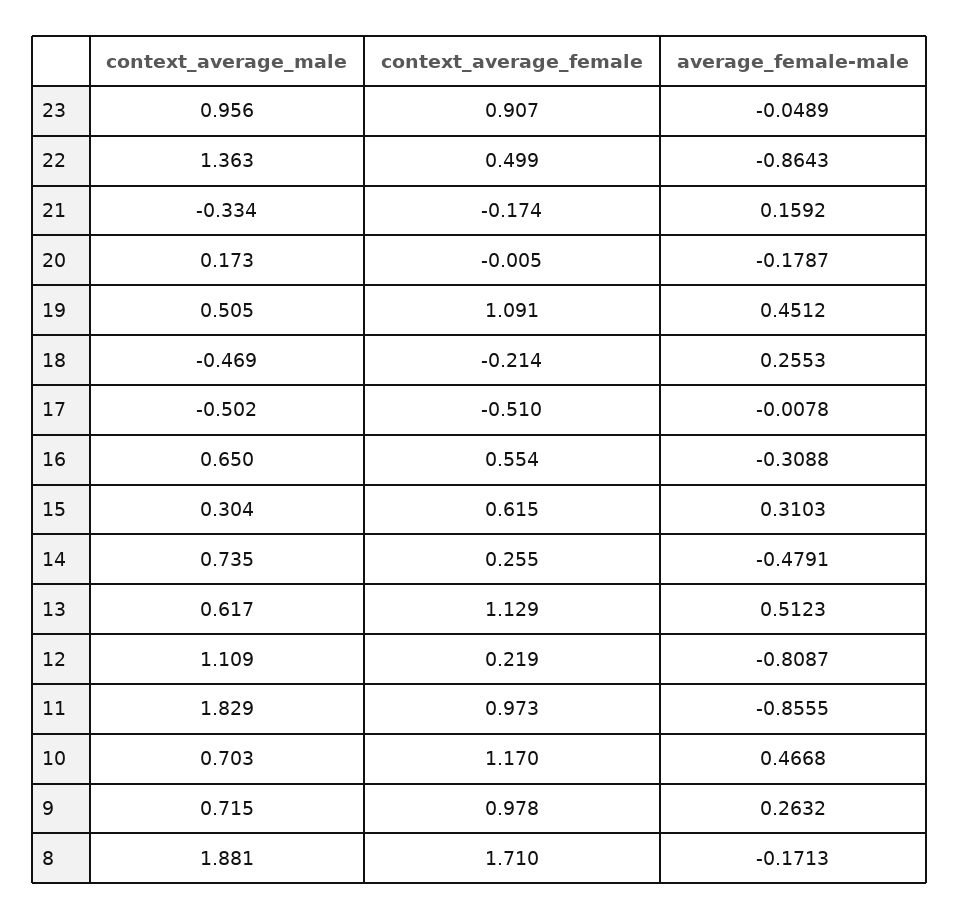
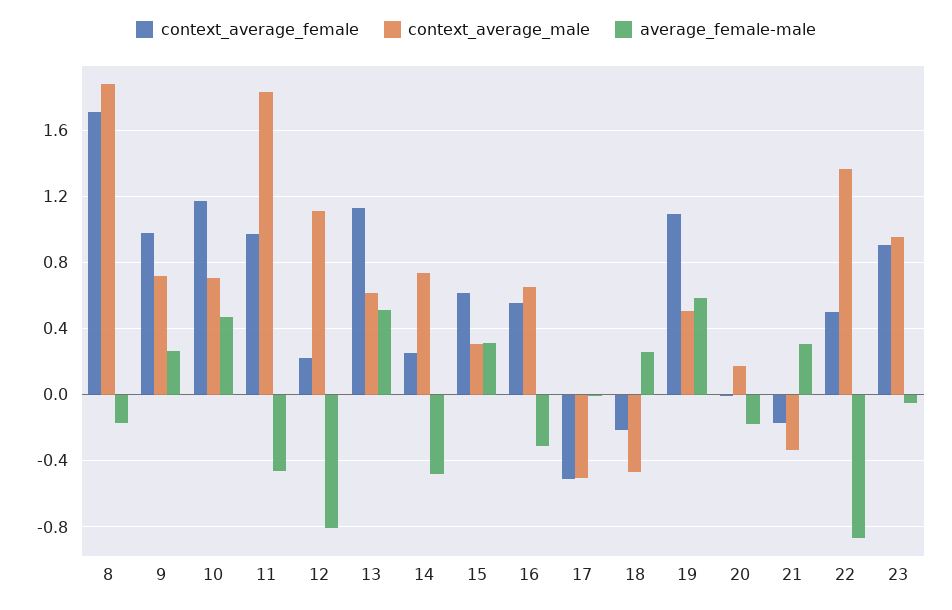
average_female-male, 21: 0.1592 -> 0.3
average_female-male, 19: 0.4512 -> 0.6
average_female-male, 11: -0.8555 -> -0.45

